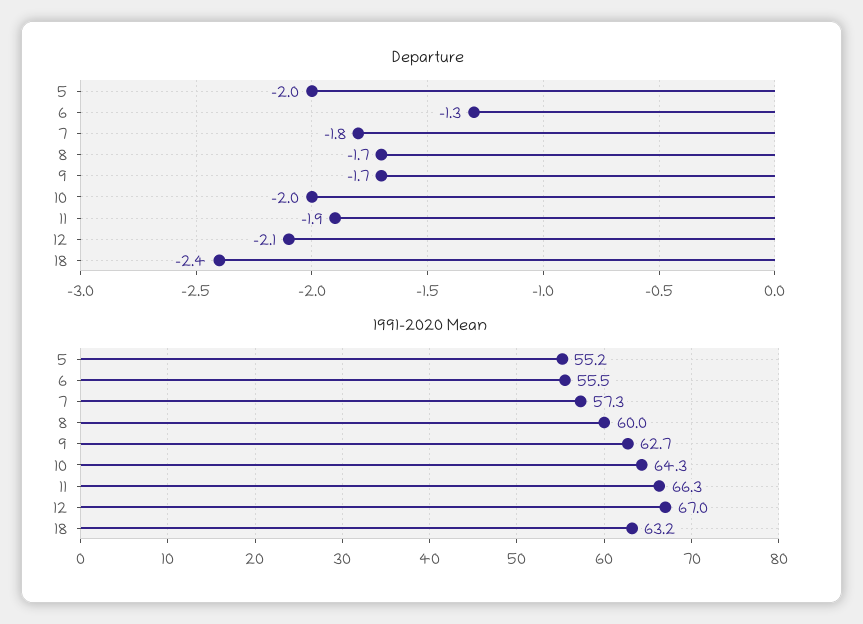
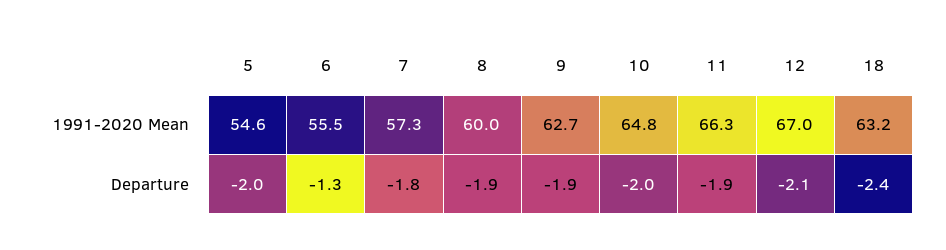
Departure, 8: -1.7 -> -1.9
Departure, 9: -1.7 -> -1.9
1991-2020 Mean, 5: 55.2 -> 54.6
1991-2020 Mean, 10: 64.3 -> 64.8

